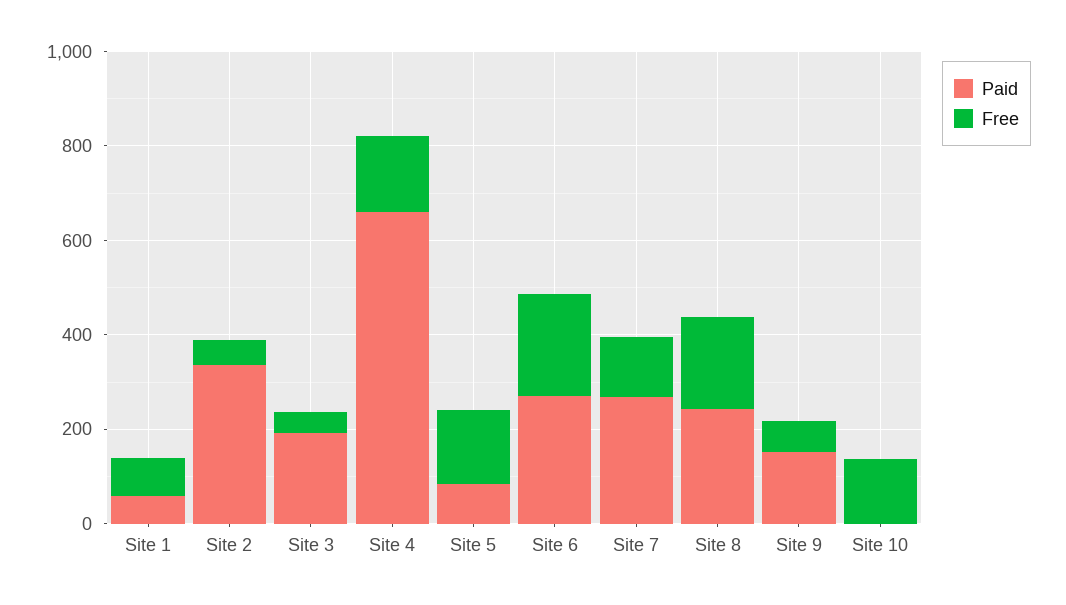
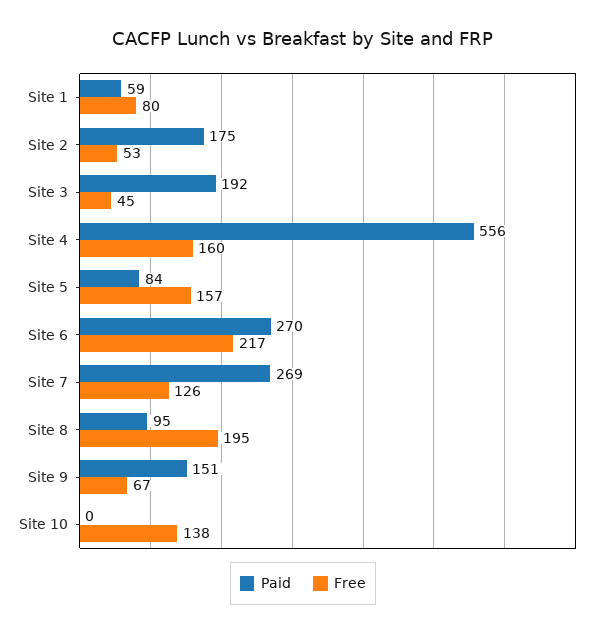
Paid, Site 2: 350 -> 175
Paid, Site 4: 650 -> 556
Paid, Site 8: 250 -> 95

